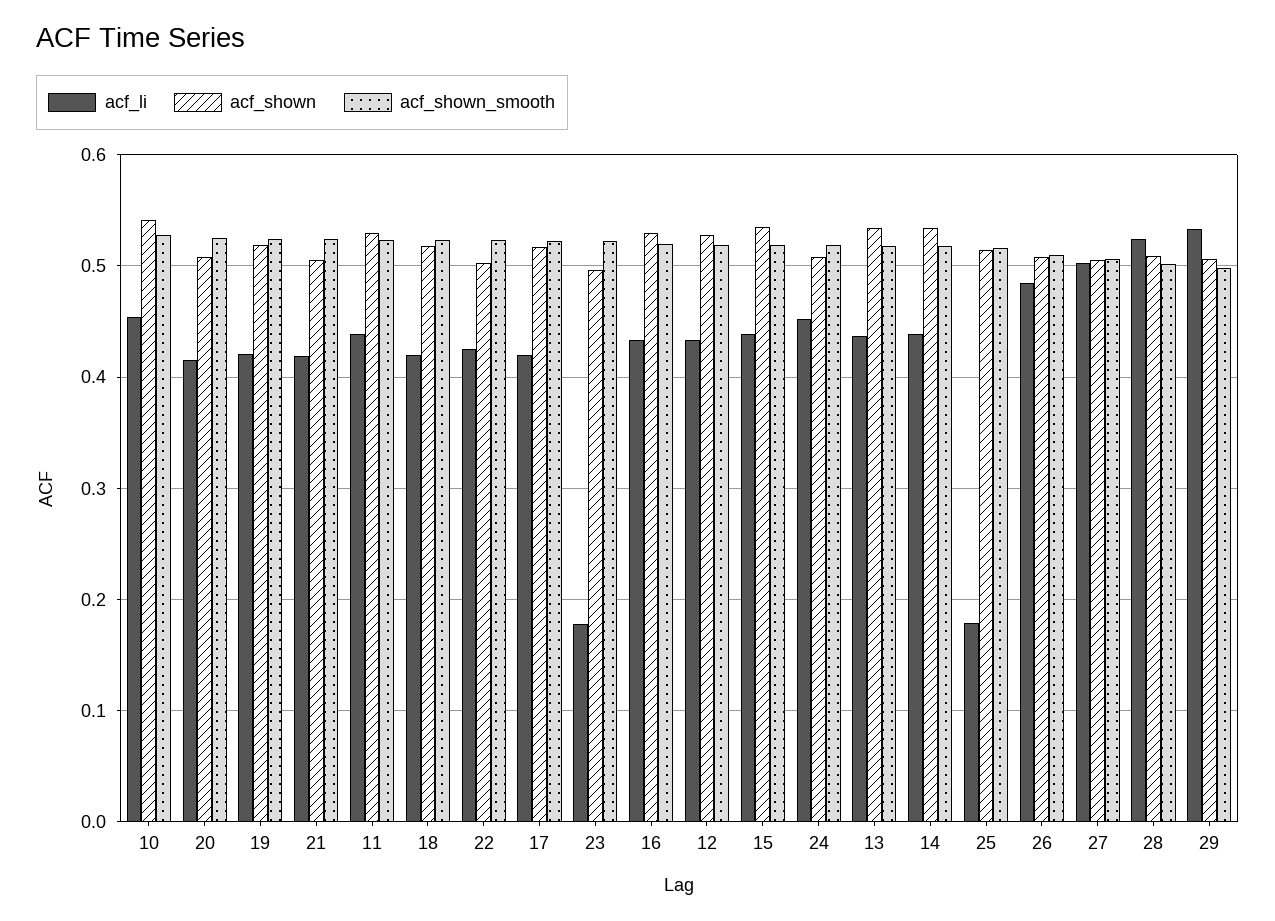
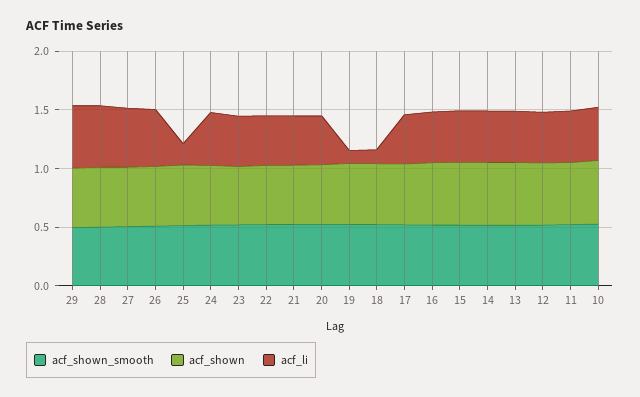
acf_li, 19: 0.42 -> 0.1
acf_li, 18: 0.42 -> 0.1
acf_li, 23: 0.18 -> 0.4

